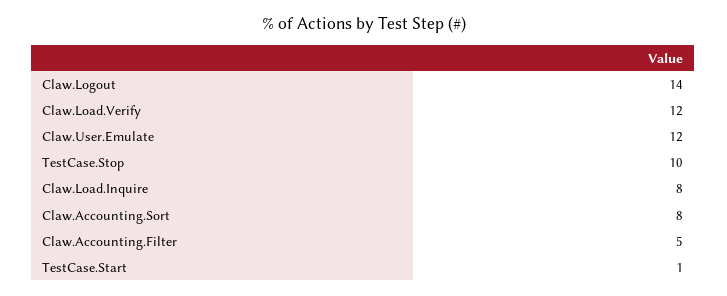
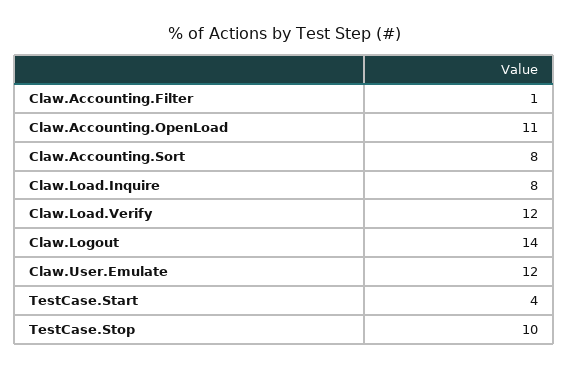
Claw.Accounting.Filter: 5 -> 1
TestCase.Start: 1 -> 4
Claw.Accounting.OpenLoad: none -> 11

